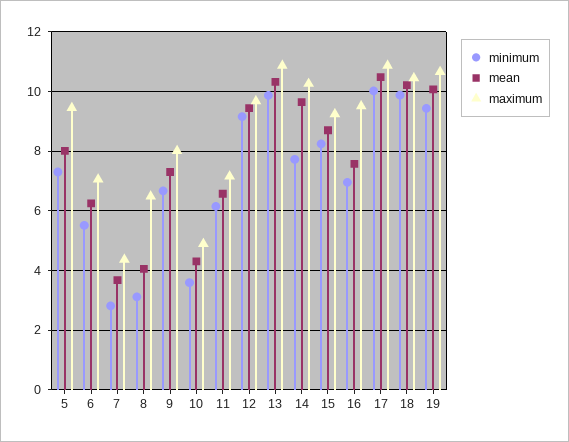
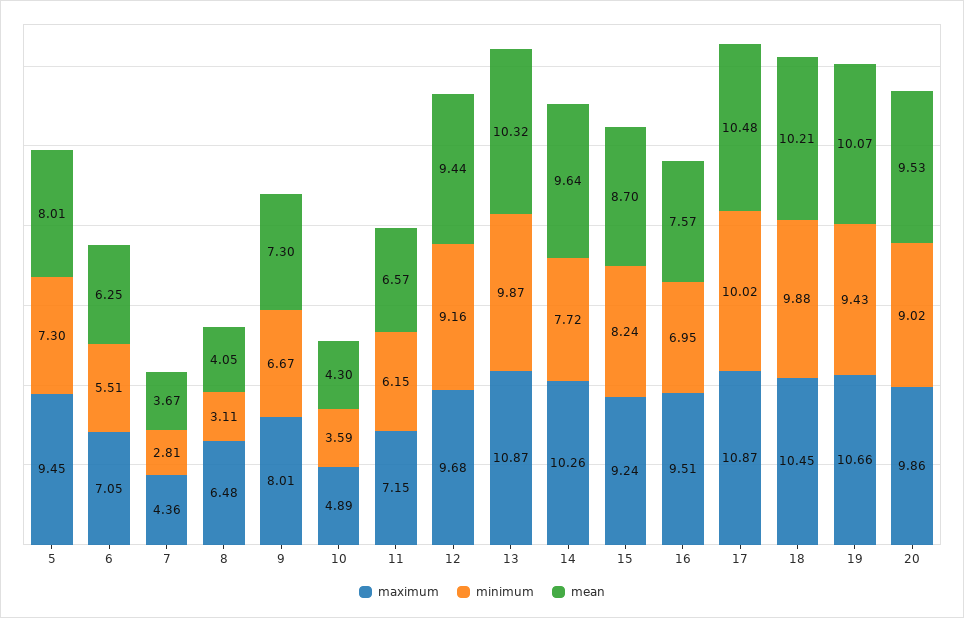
maximum, 20: none -> 9.86
minimum, 20: none -> 9.02
mean, 20: none -> 9.53

